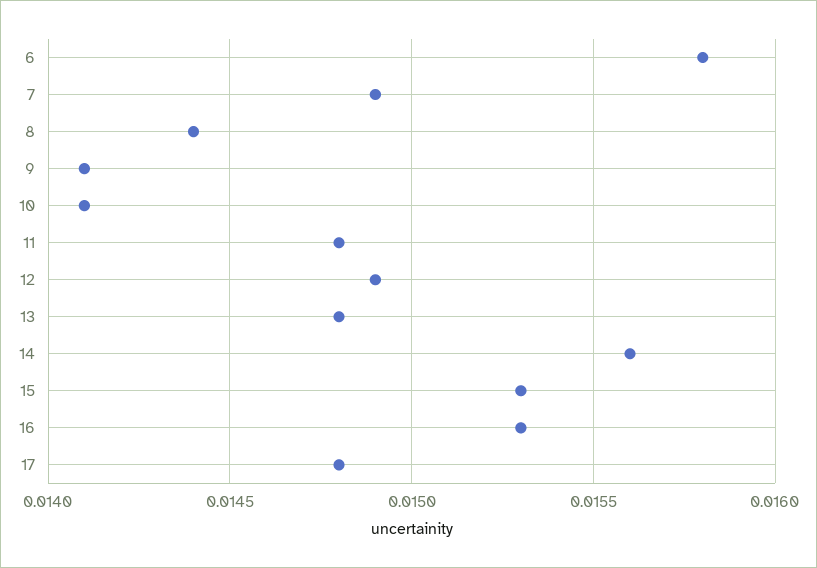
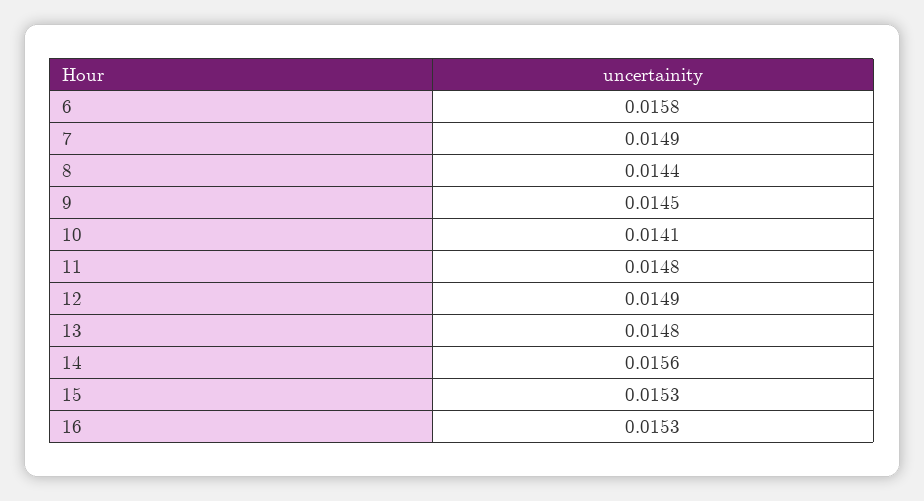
9: 0.0141 -> 0.0145
17: 0.0148 -> none

